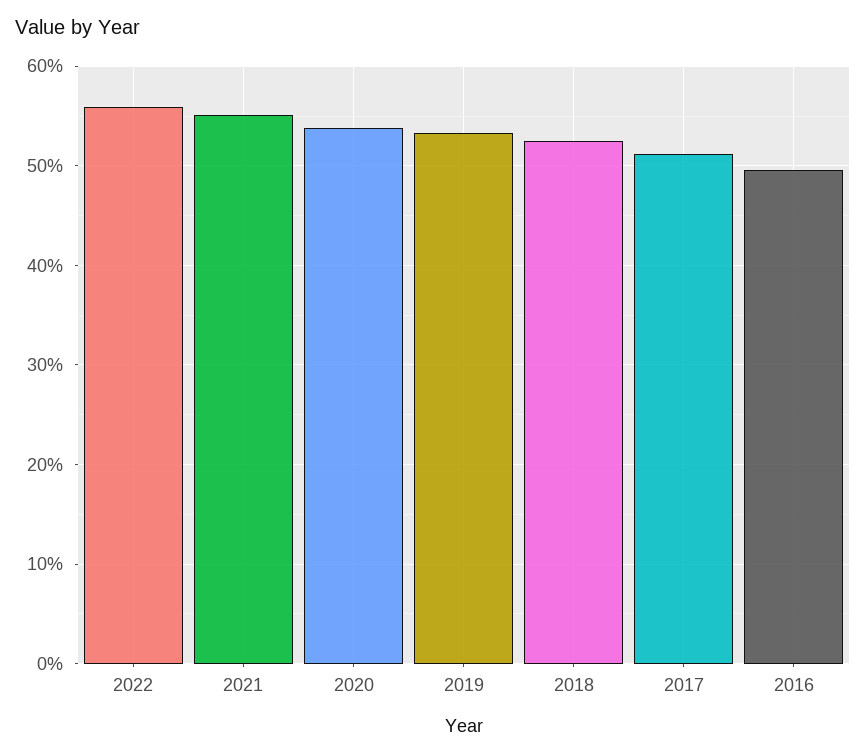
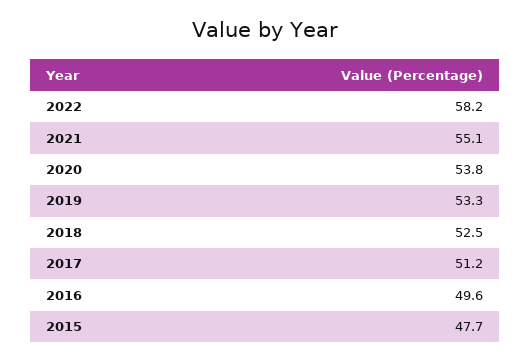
2022: 56 -> 58.2
2015: none -> 47.7

